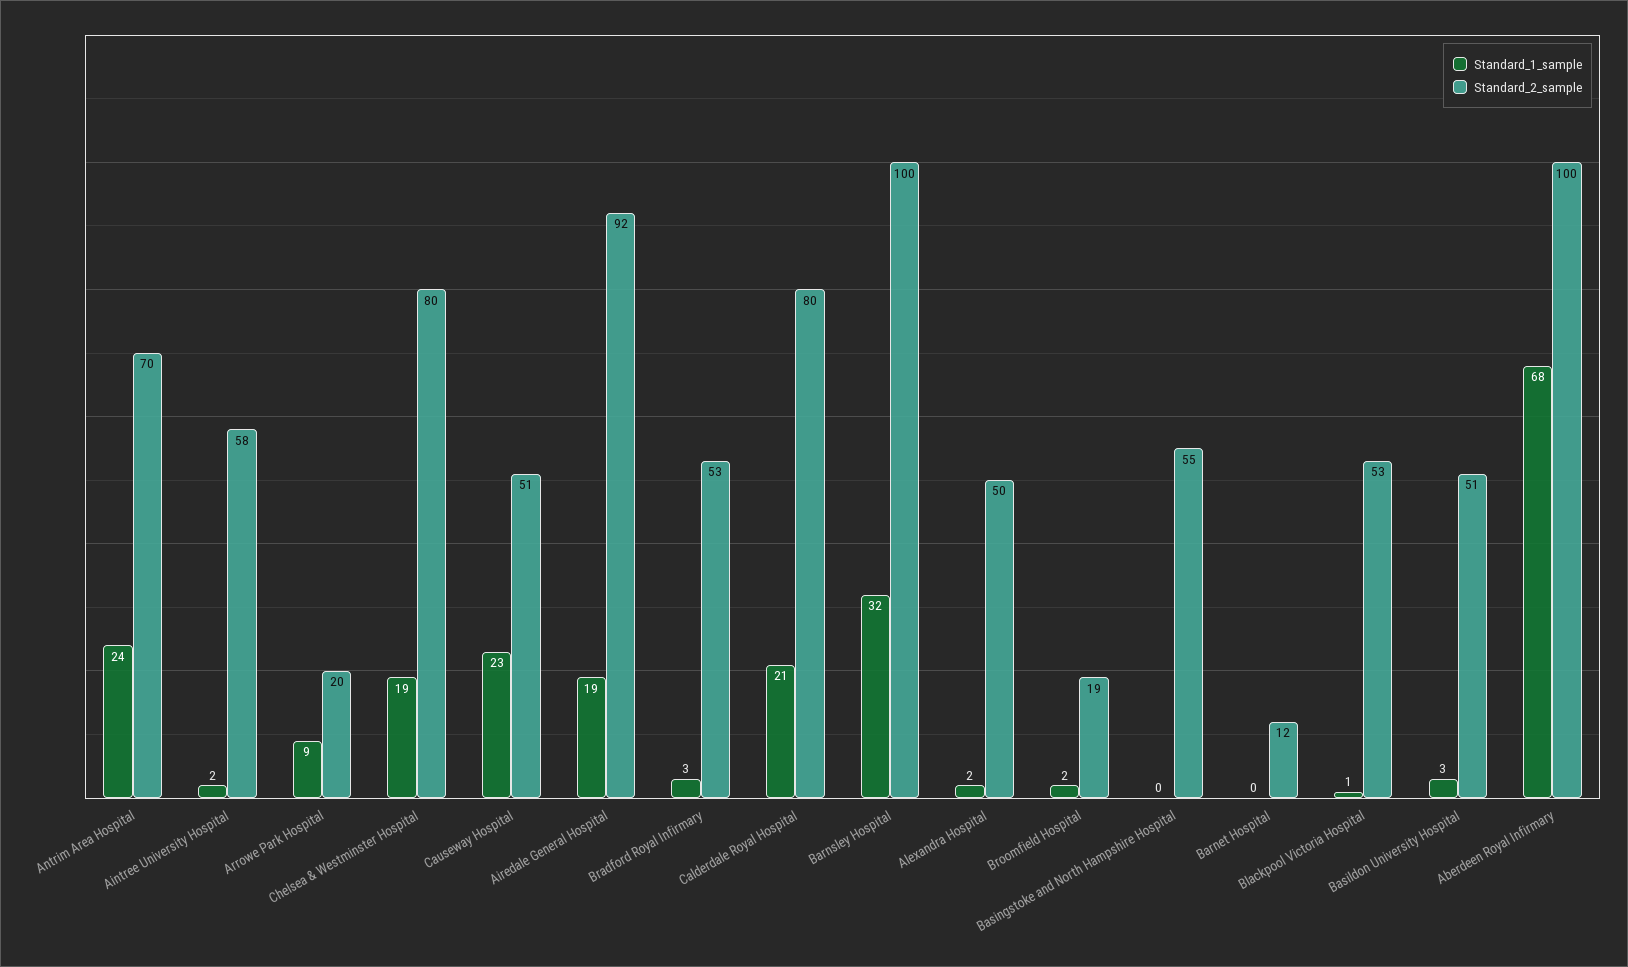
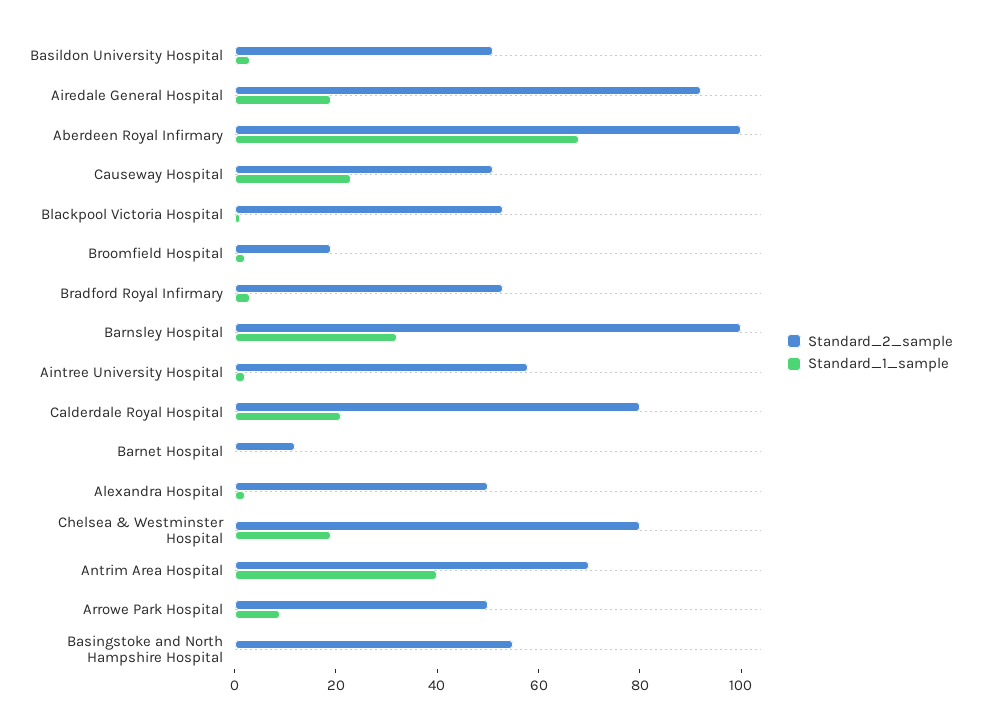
Standard_1_sample, Antrim Area Hospital: 24 -> 40
Standard_2_sample, Arrowe Park Hospital: 20 -> 50

